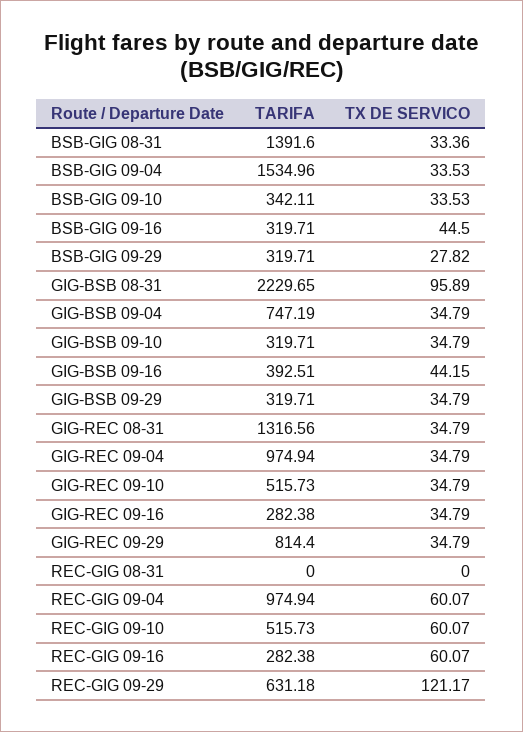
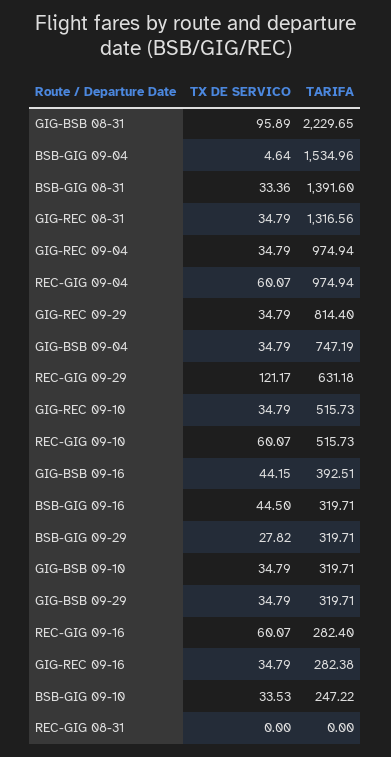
TX DE SERVICO, BSB-GIG 09-04: 33.53 -> 4.64
TARIFA, BSB-GIG 09-10: 342.11 -> 247.22
TARIFA, REC-GIG 09-16: 282.38 -> 282.4

